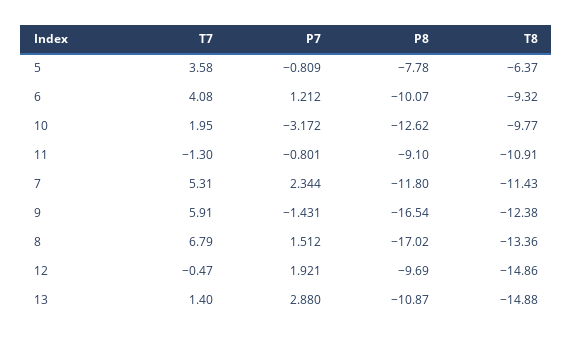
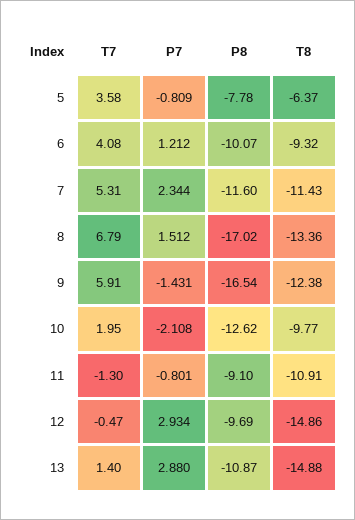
P7, 10: -3.172 -> -2.108
P8, 7: -11.8 -> -11.6
P7, 12: 1.921 -> 2.934

